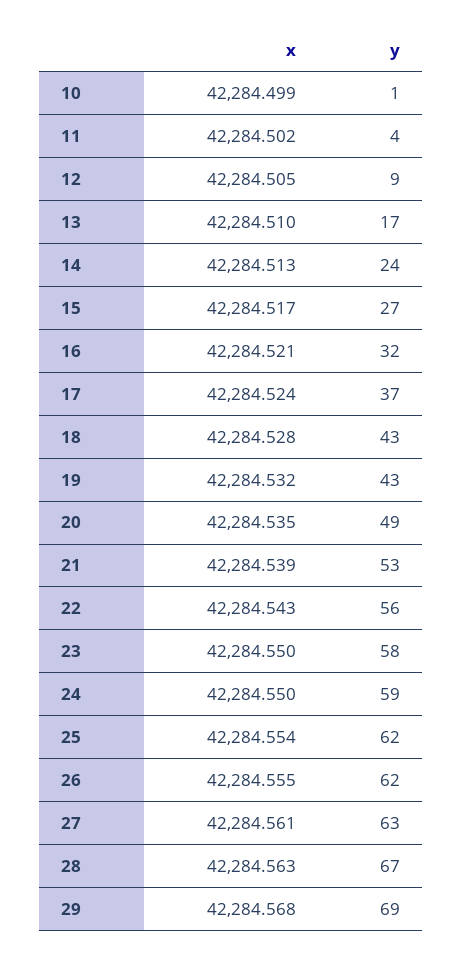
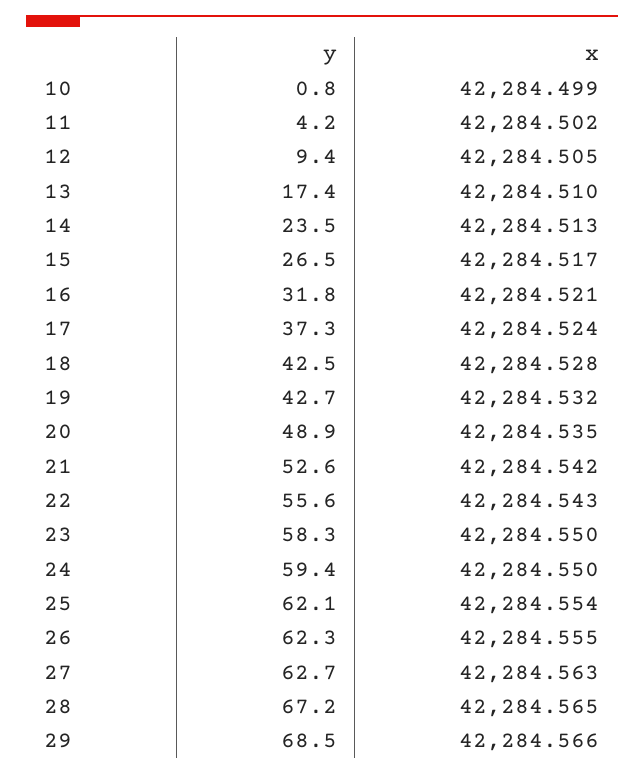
x, 21: 42284.539 -> 42284.542
x, 27: 42284.561 -> 42284.563
x, 28: 42284.563 -> 42284.565
x, 29: 42284.568 -> 42284.566

